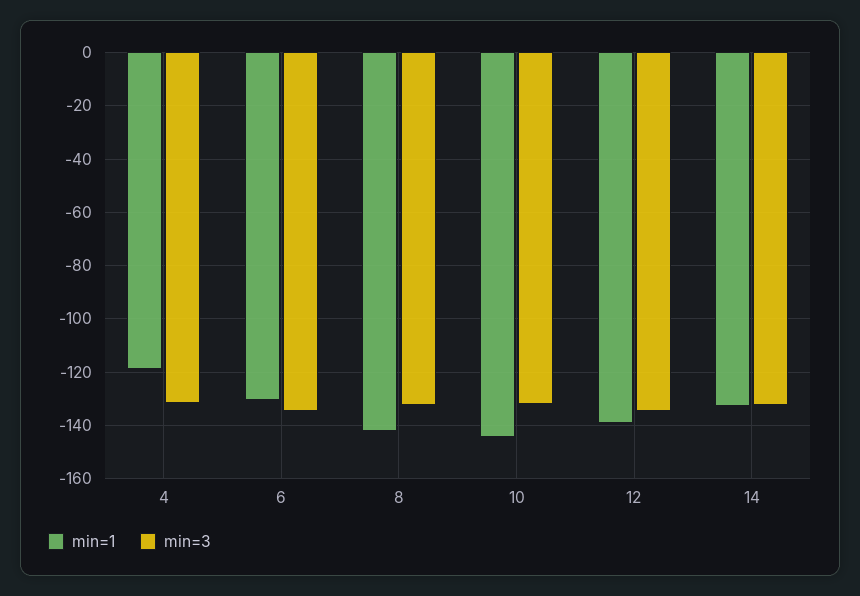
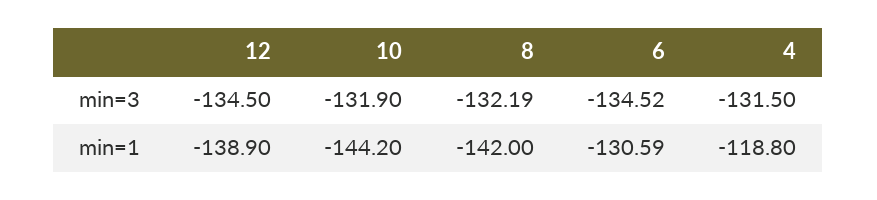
min=1, 14: -132.5 -> none
min=3, 14: -132.5 -> none

